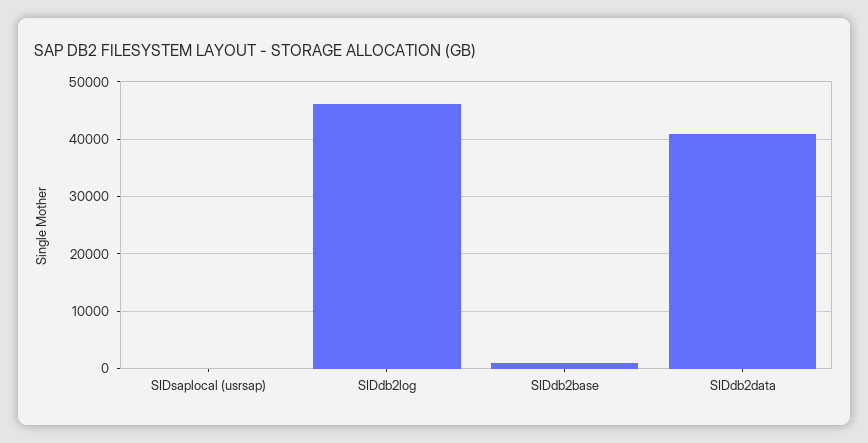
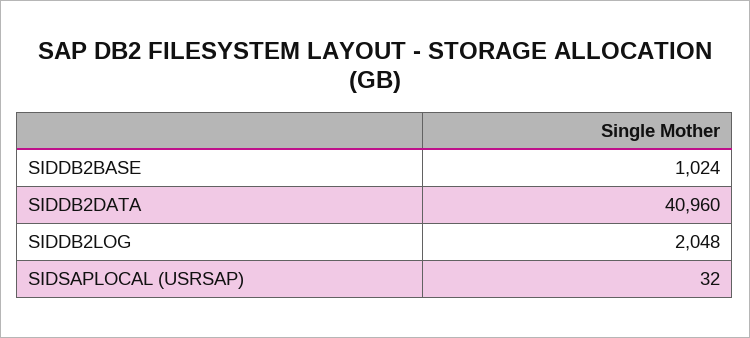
SIDdb2log: 46000 -> 2048

